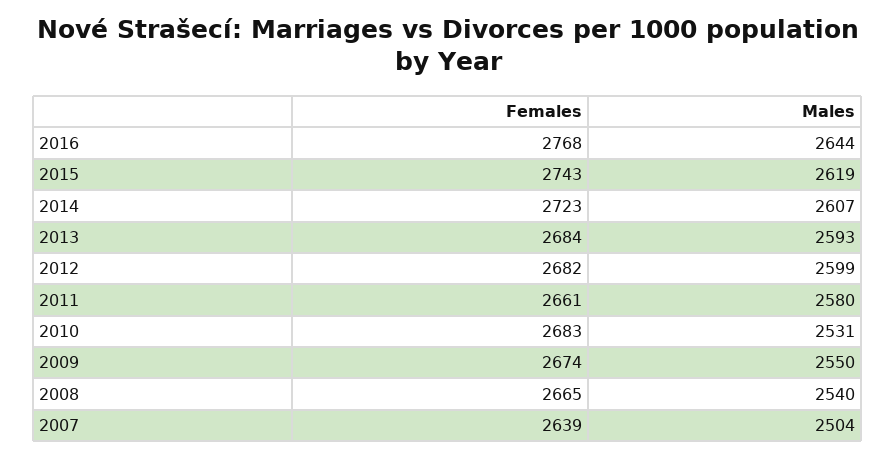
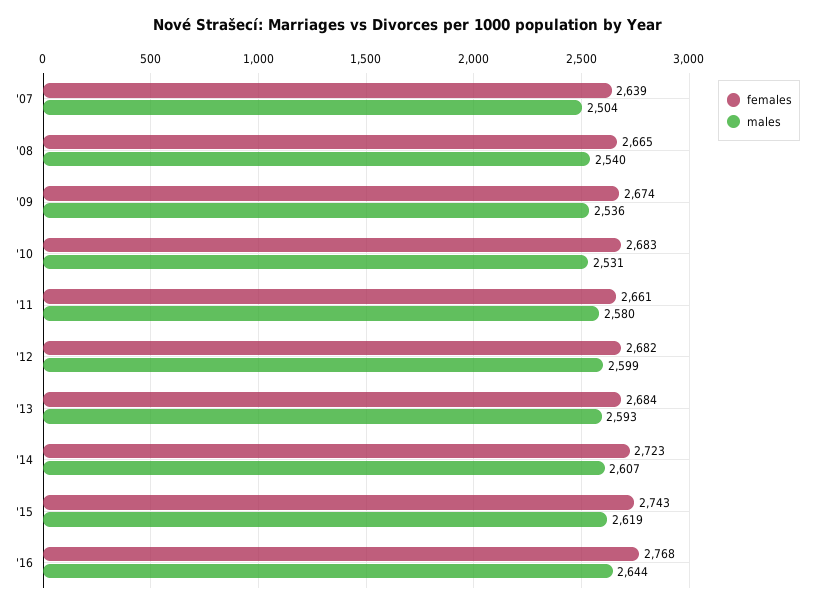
Males, 2009: 2550 -> 2536

